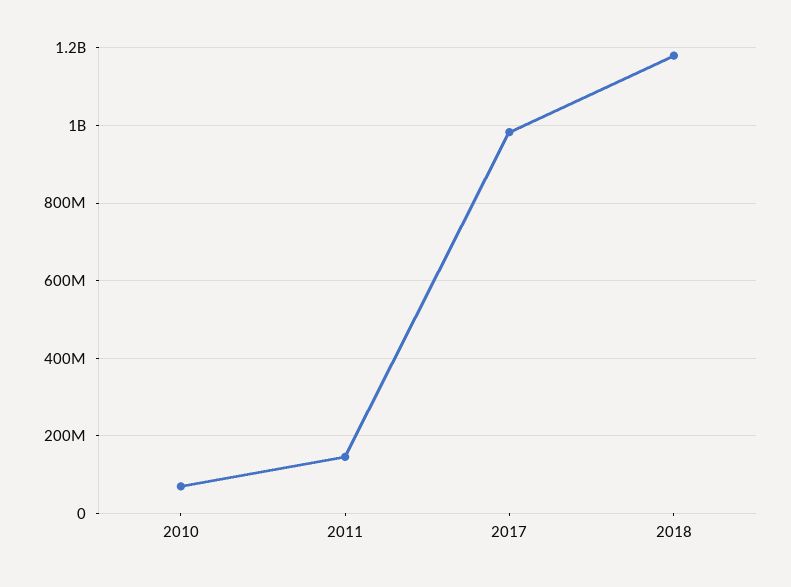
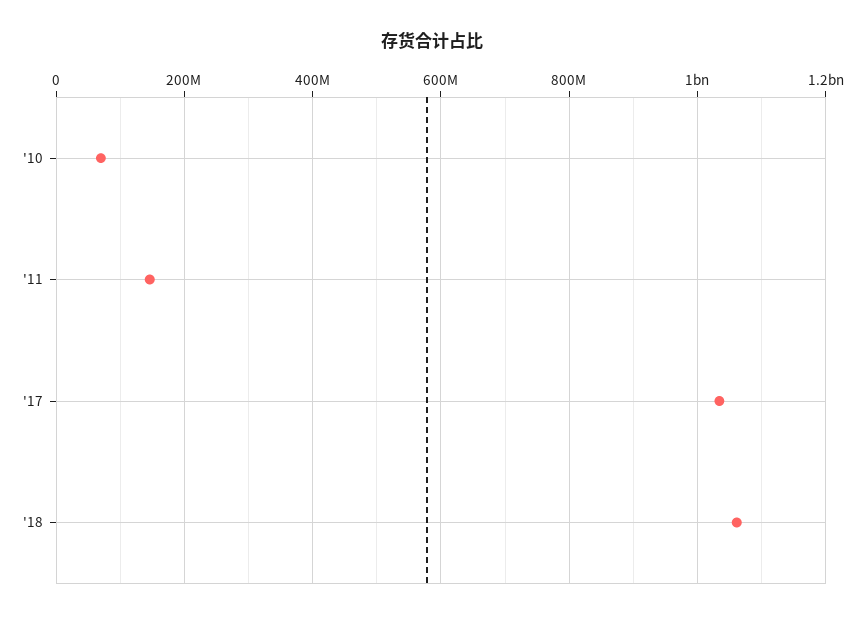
2017: 980000000 -> 1040000000
2018: 1180000000 -> 1060000000

